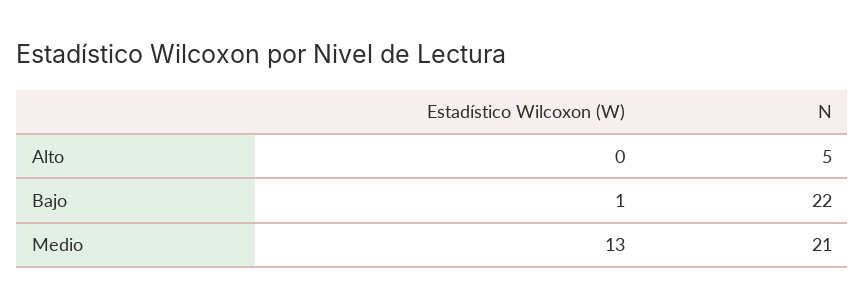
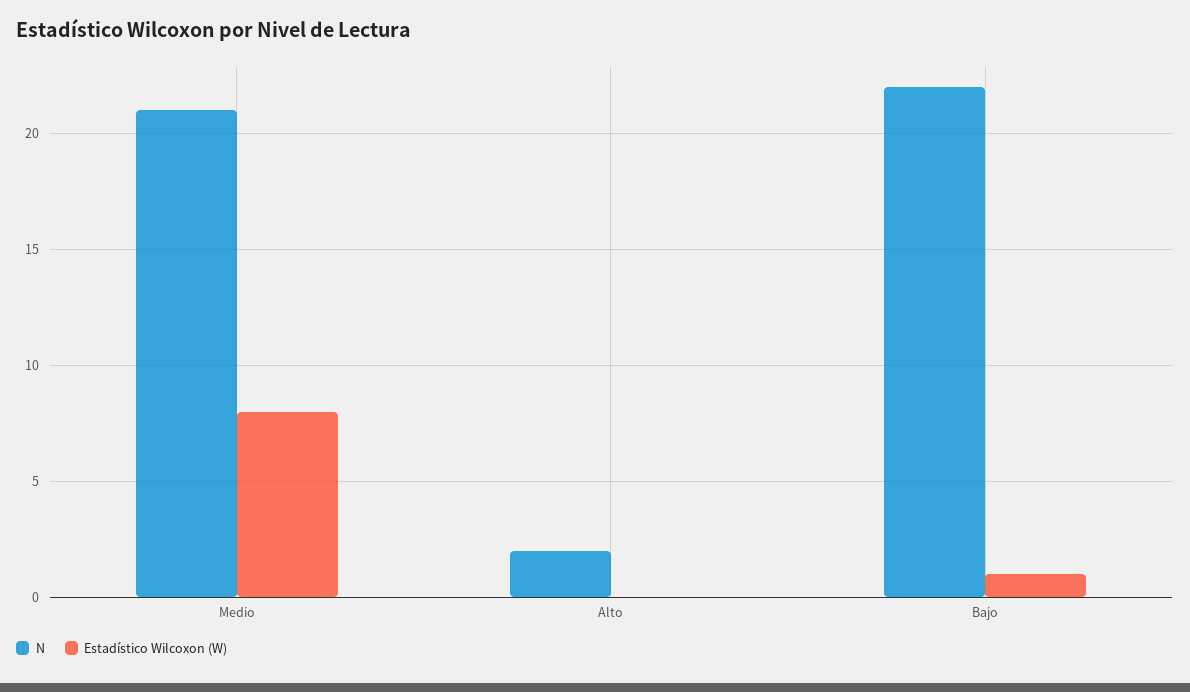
N, Alto: 5 -> 2
Estadístico Wilcoxon (W), Medio: 13 -> 8

